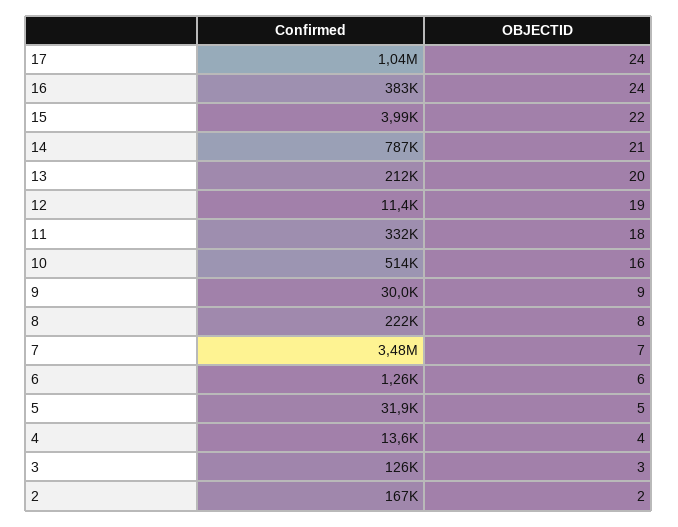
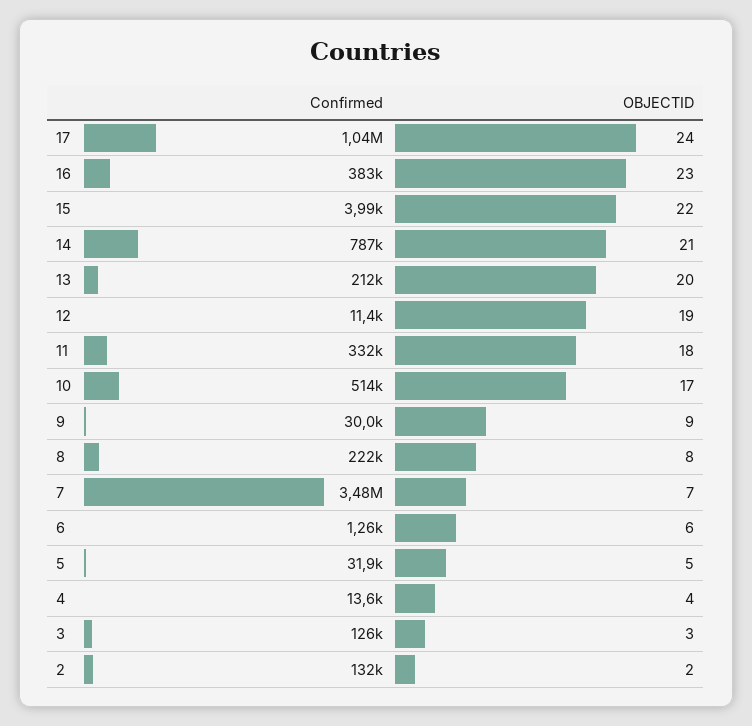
OBJECTID, 16: 24 -> 23
OBJECTID, 10: 16 -> 17
Confirmed, 2: 167000 -> 132000

